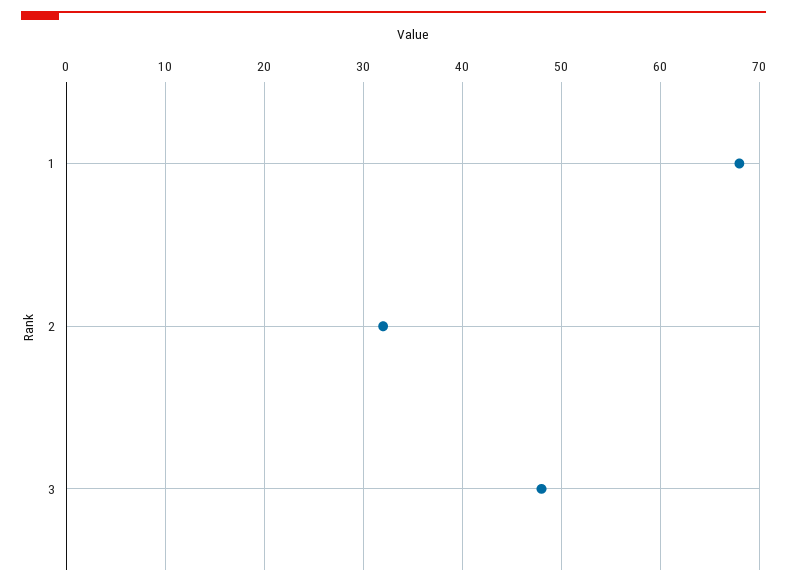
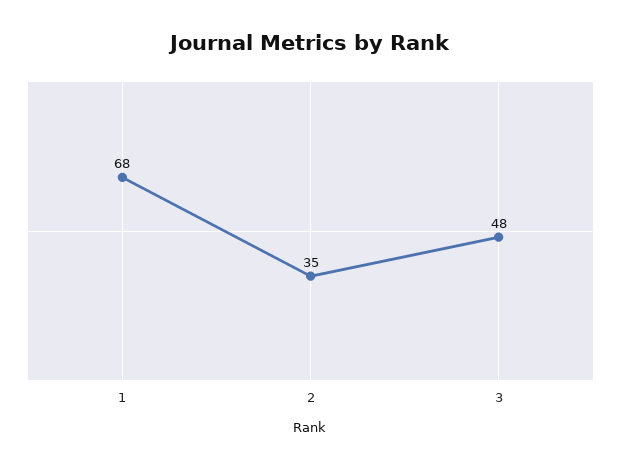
2: 32 -> 35

